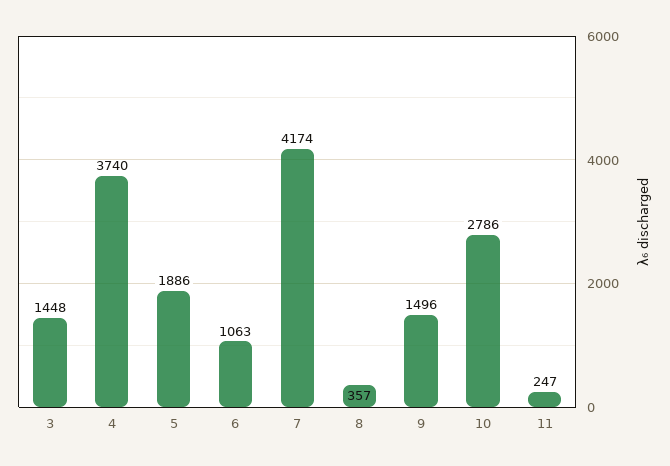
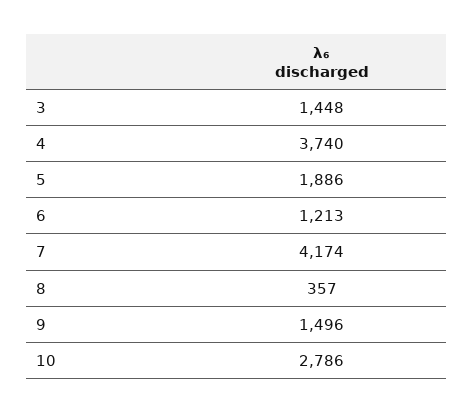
6: 1063 -> 1213
11: 247 -> none

